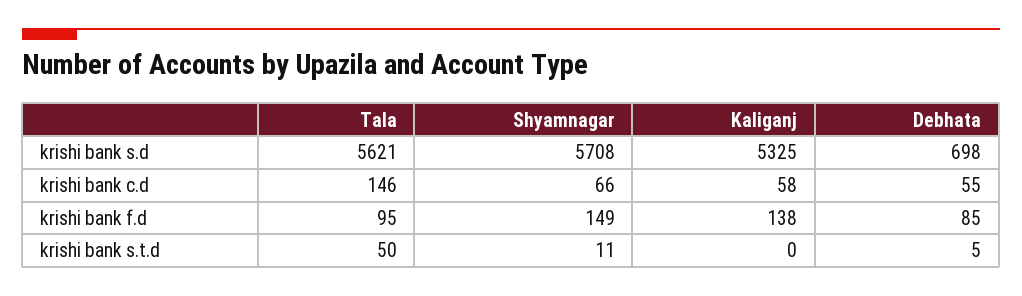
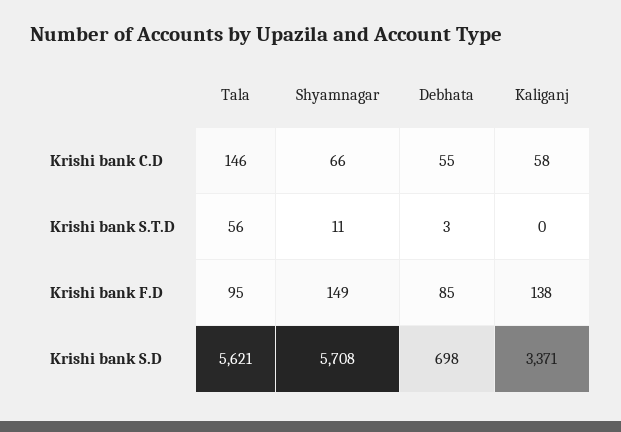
Kaliganj, krishi bank s.d: 5325 -> 3371
Tala, krishi bank s.t.d: 50 -> 56
Debhata, krishi bank s.t.d: 5 -> 3

